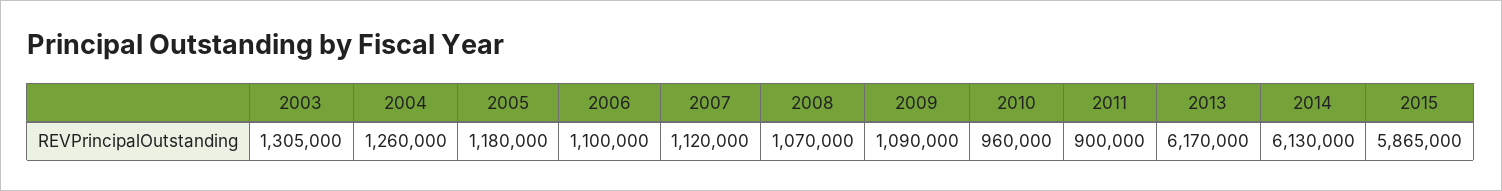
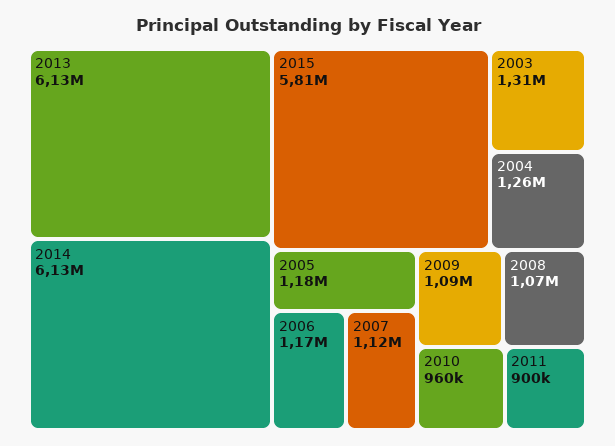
2006: 1100000 -> 1170000
2013: 6170000 -> 6130000
2015: 5865000 -> 5810000

